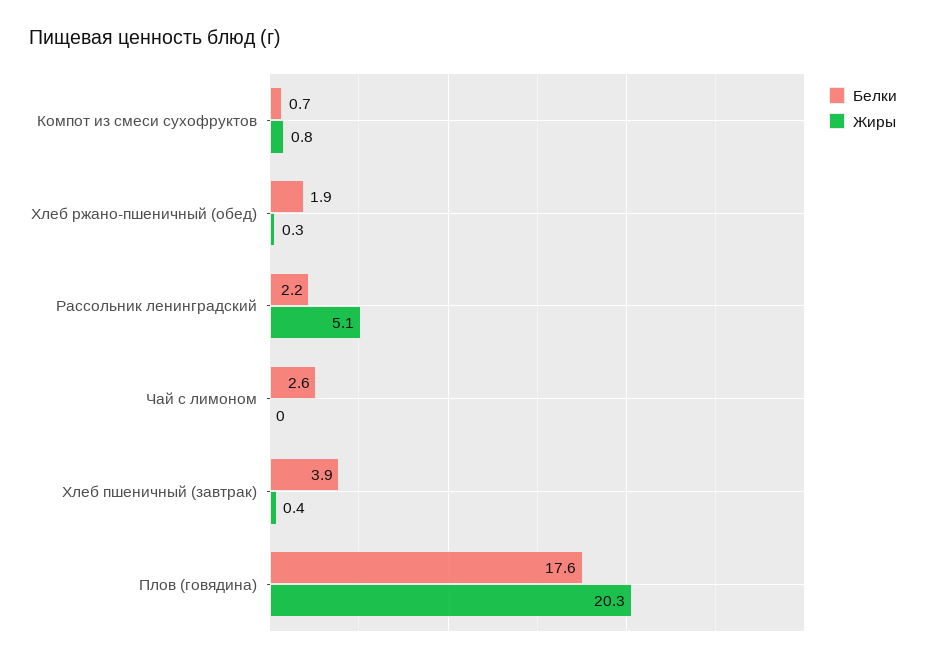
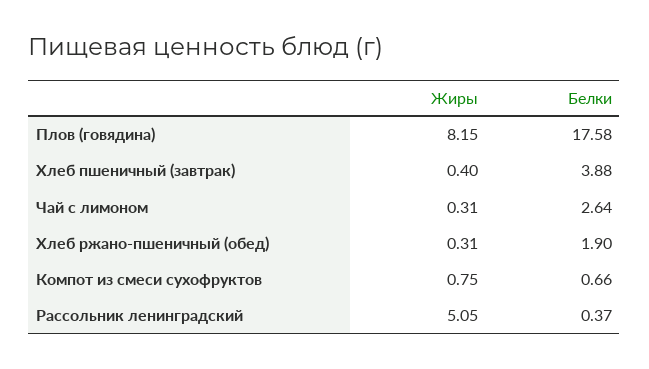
Белки, Рассольник ленинградский: 2.2 -> 0.37
Жиры, Чай с лимоном: 0 -> 0.31
Жиры, Плов (говядина): 20.3 -> 8.15

